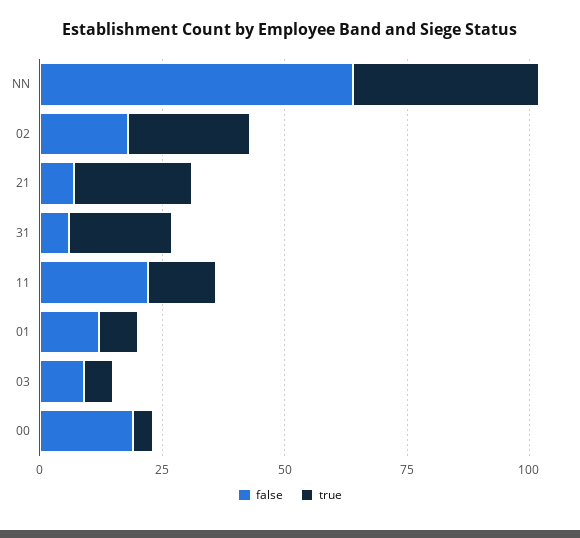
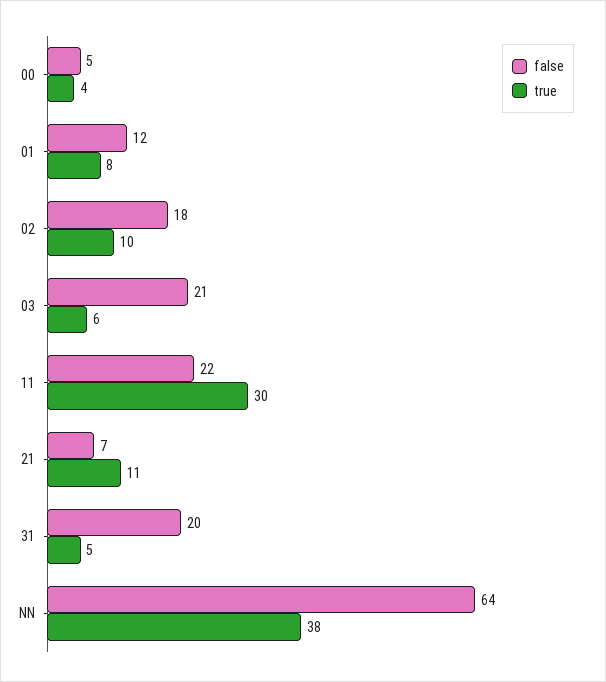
true, 02: 25 -> 10
true, 21: 25 -> 11
false, 31: 5 -> 20
true, 31: 20 -> 5
true, 11: 15 -> 30
false, 03: 10 -> 21
false, 00: 20 -> 5

